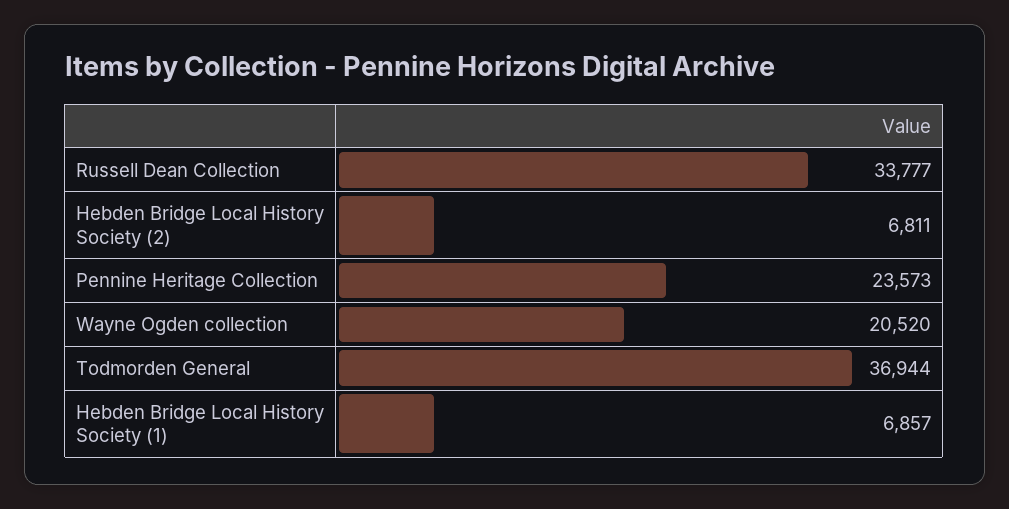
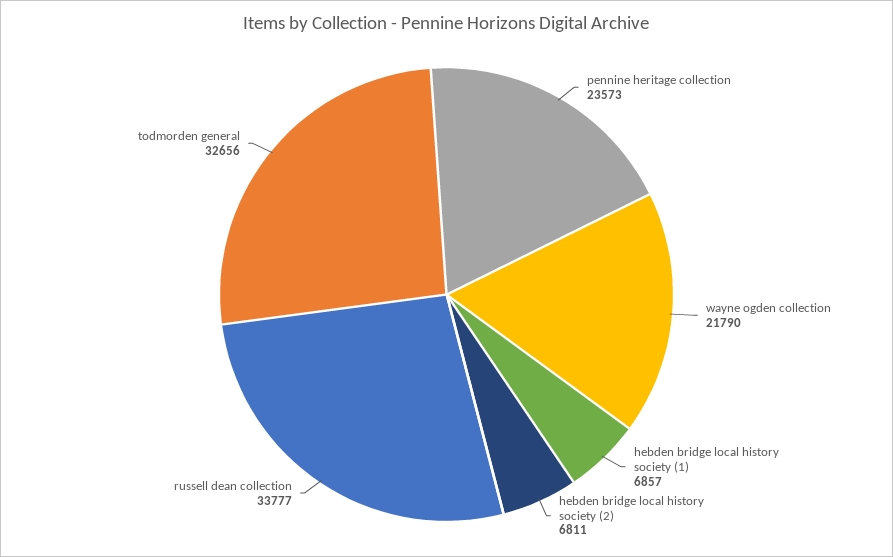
Wayne Ogden collection: 20520 -> 21790
Todmorden General: 36944 -> 32656

